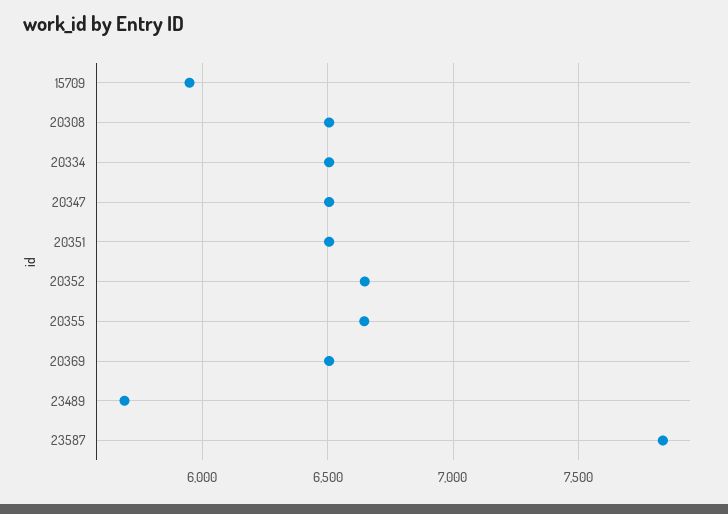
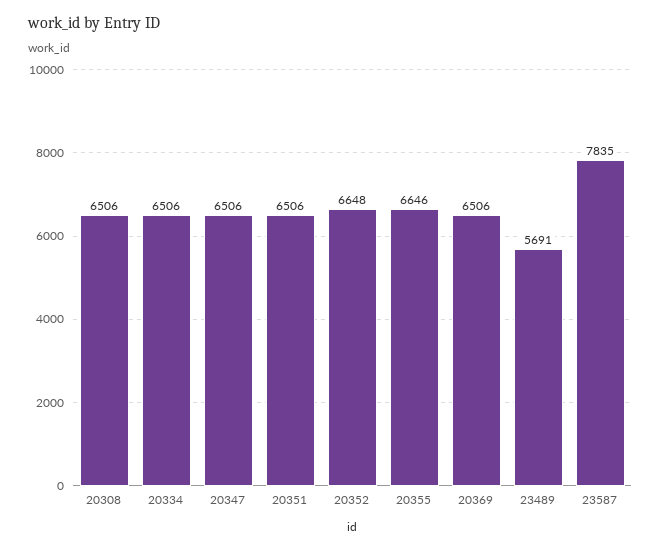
15709: 5950 -> none

